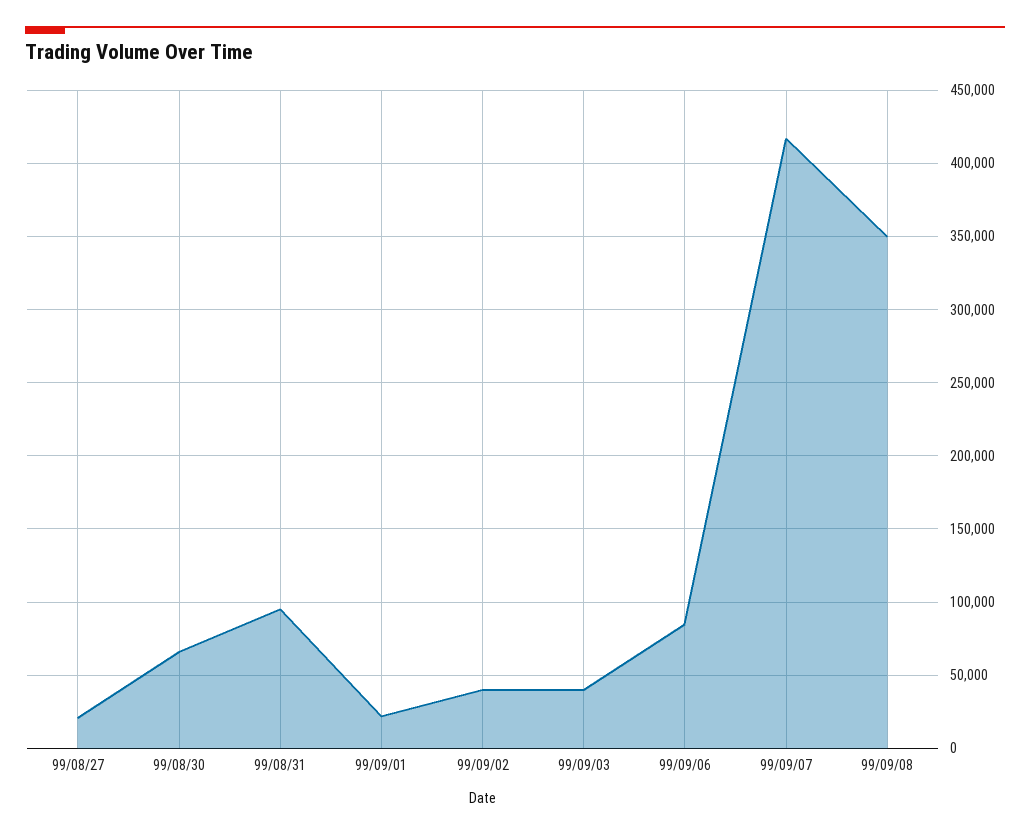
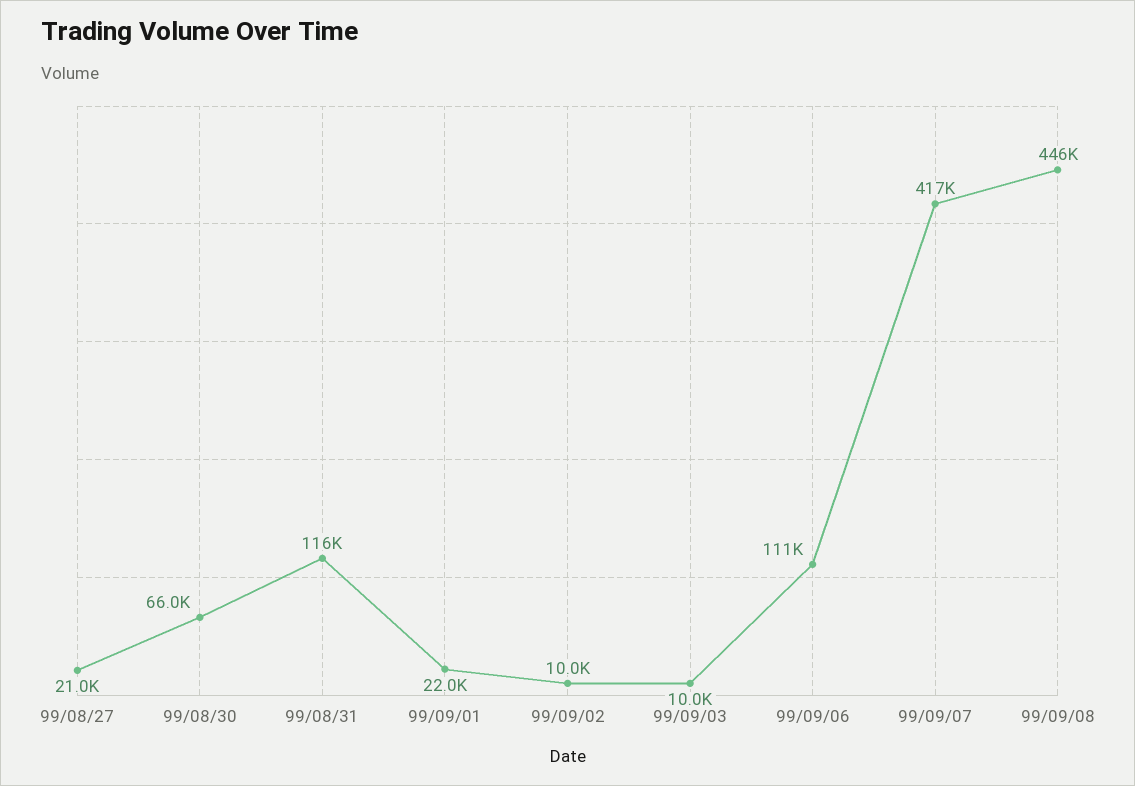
99/08/31: 95000 -> 116000
99/09/02: 40000 -> 10000
99/09/03: 40000 -> 10000
99/09/06: 85000 -> 111000
99/09/08: 350000 -> 446000

